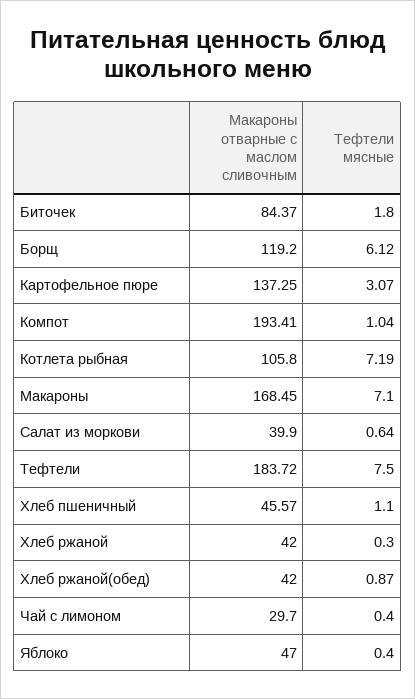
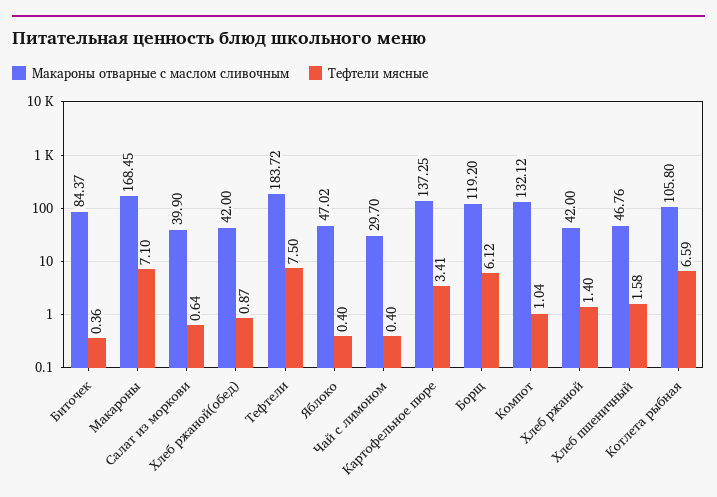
Тефтели мясные, Биточек: 1.8 -> 0.36
Тефтели мясные, Картофельное пюре: 3.07 -> 3.41
Макароны отварные с маслом сливочным, Компот: 193.41 -> 132.12
Тефтели мясные, Котлета рыбная: 7.19 -> 6.59
Макароны отварные с маслом сливочным, Хлеб пшеничный: 45.57 -> 46.76
Тефтели мясные, Хлеб пшеничный: 1.1 -> 1.58
Тефтели мясные, Хлеб ржаной: 0.3 -> 1.4
Макароны отварные с маслом сливочным, Яблоко: 47 -> 47.02

